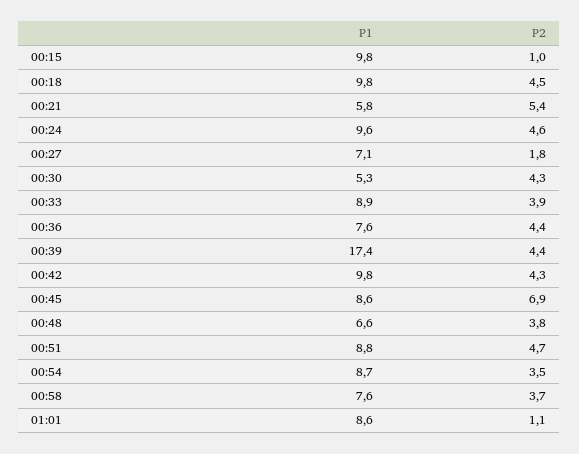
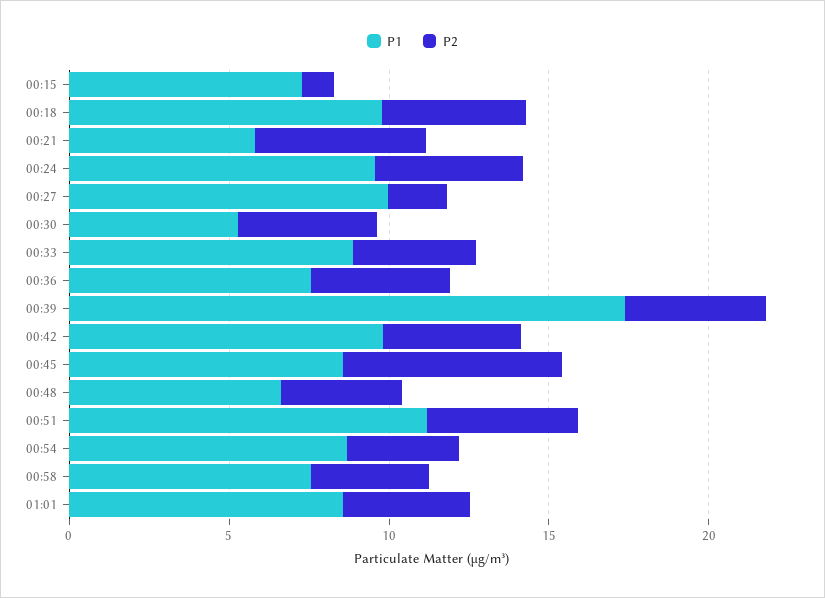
P1, 00:15: 9.8 -> 7
P1, 00:27: 7.1 -> 10
P1, 00:51: 8.8 -> 11
P2, 01:01: 1.1 -> 4

